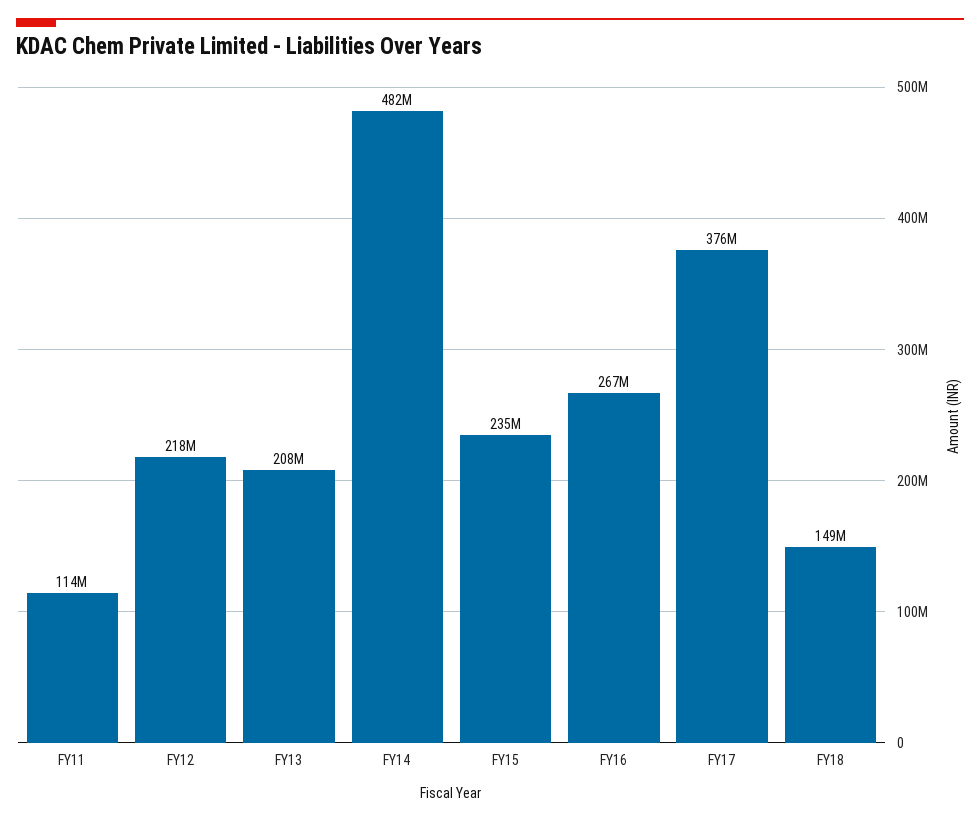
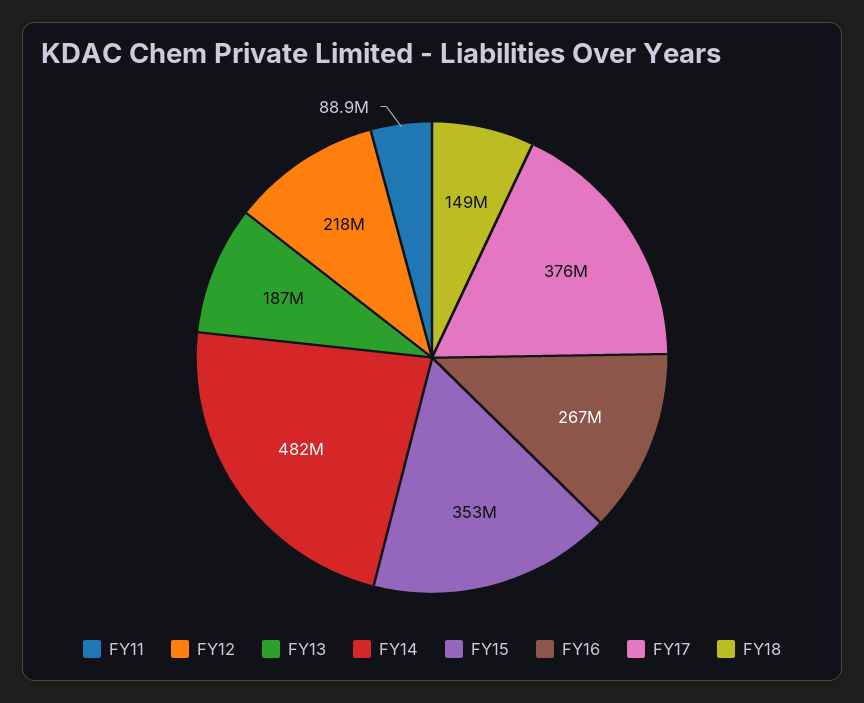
FY11: 114000000 -> 88900000
FY13: 208000000 -> 187000000
FY15: 235000000 -> 353000000

